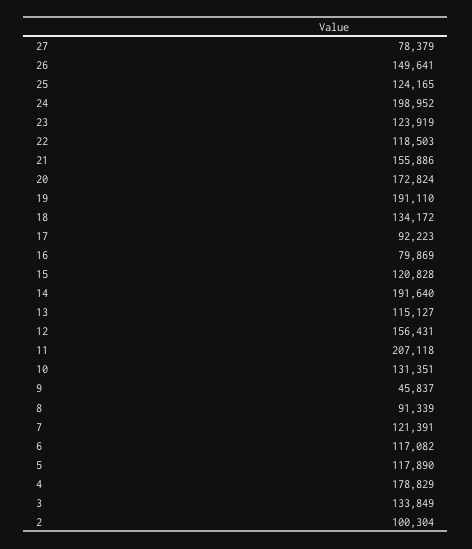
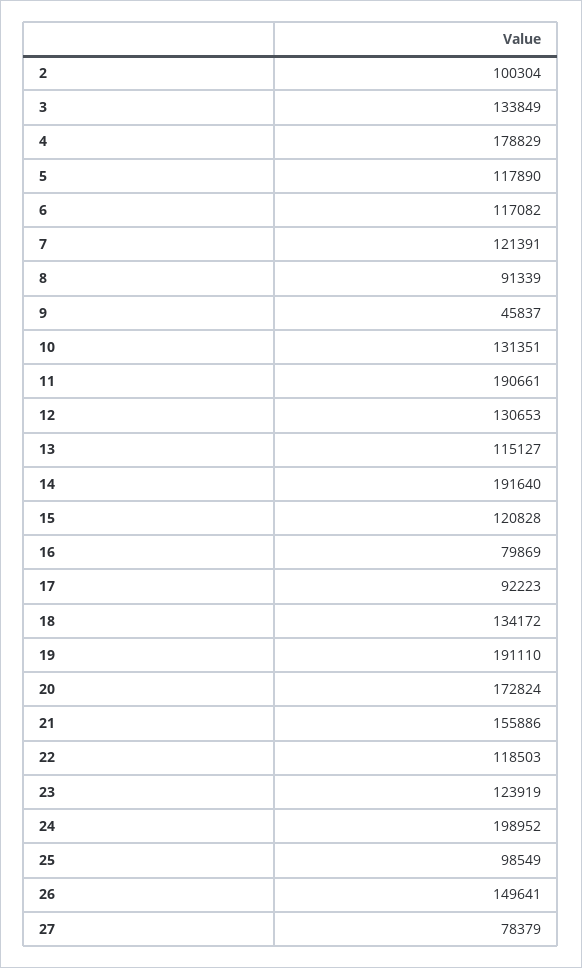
25: 124165 -> 98549
12: 156431 -> 130653
11: 207118 -> 190661

